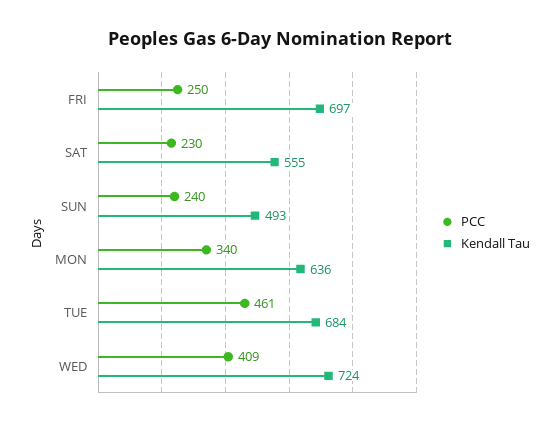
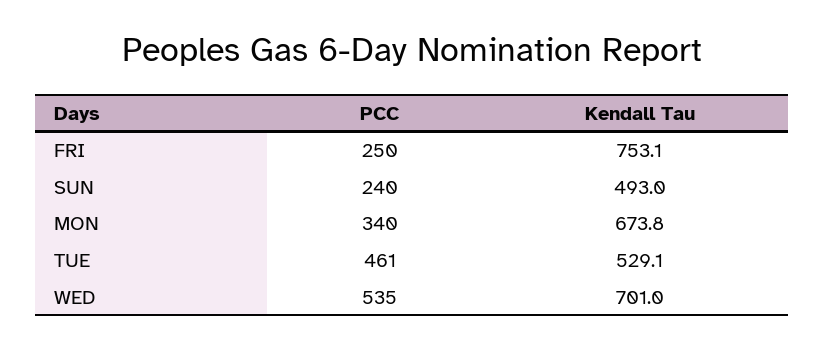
Kendall Tau, FRI: 697 -> 753.1
PCC, SAT: 230 -> none
Kendall Tau, SAT: 555 -> none
Kendall Tau, MON: 636 -> 673.8
Kendall Tau, TUE: 684 -> 529.1
PCC, WED: 409 -> 535
Kendall Tau, WED: 724 -> 701

